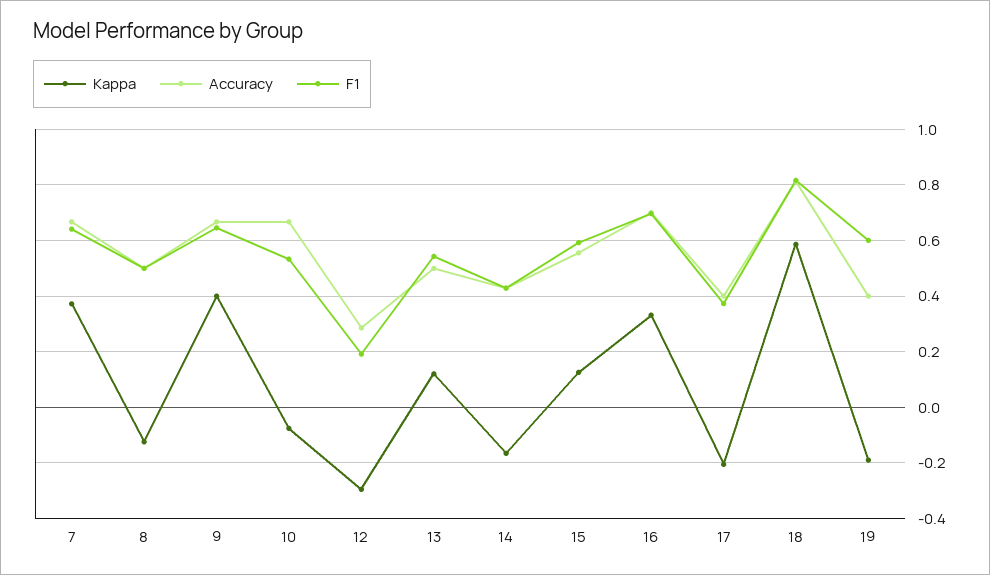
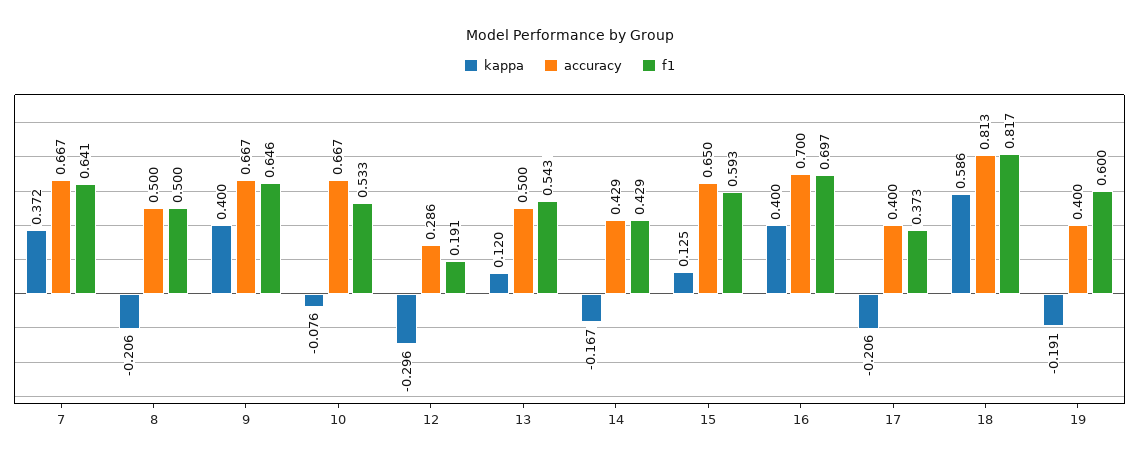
Kappa, 8: -0.125 -> -0.206
Accuracy, 15: 0.55 -> 0.65
Kappa, 16: 0.325 -> 0.4

